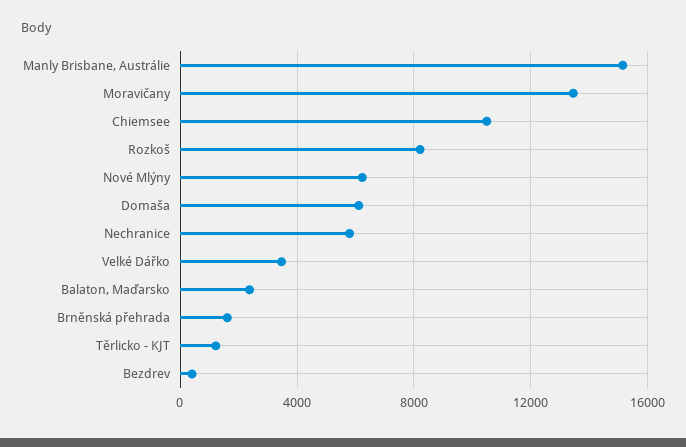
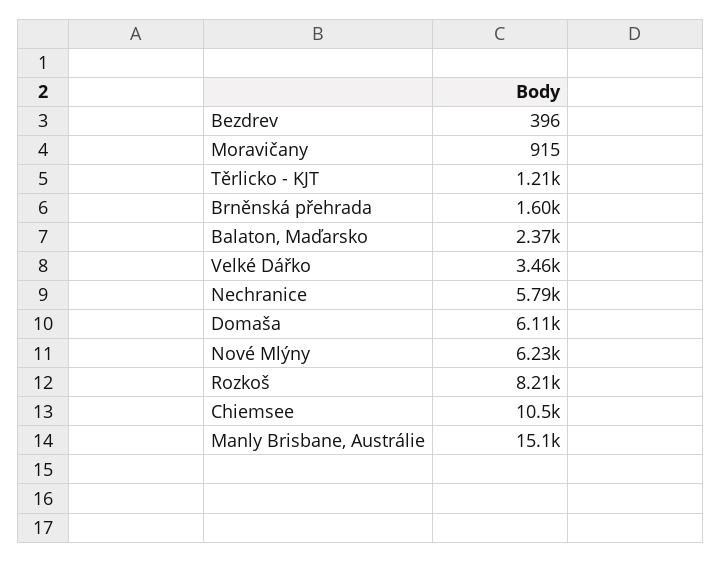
Moravičany: 13500 -> 915

